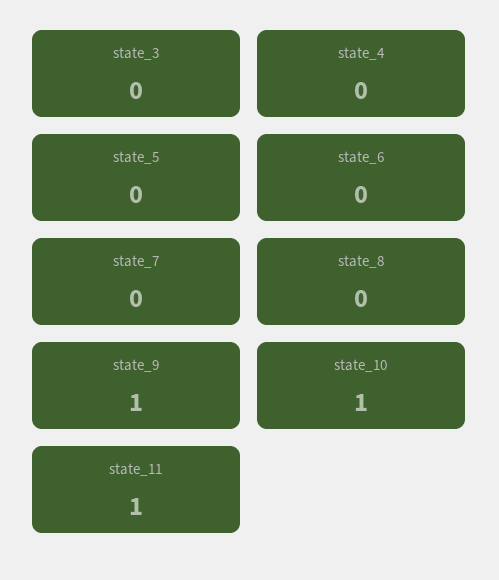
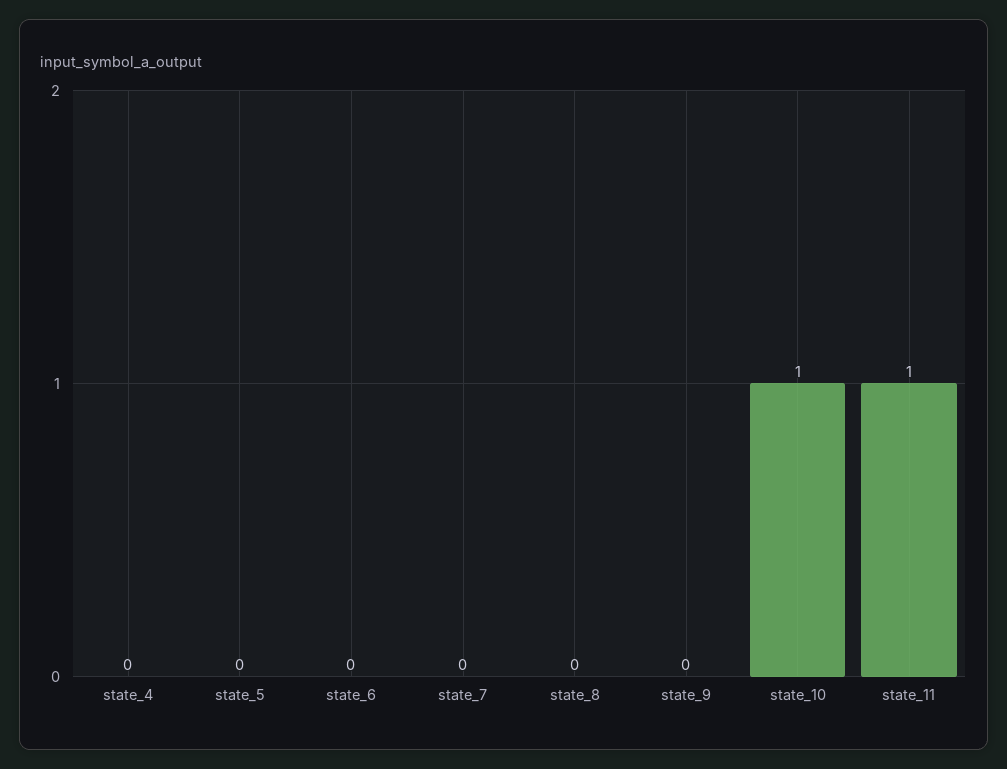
state_3: 0 -> none
state_9: 1 -> 0

